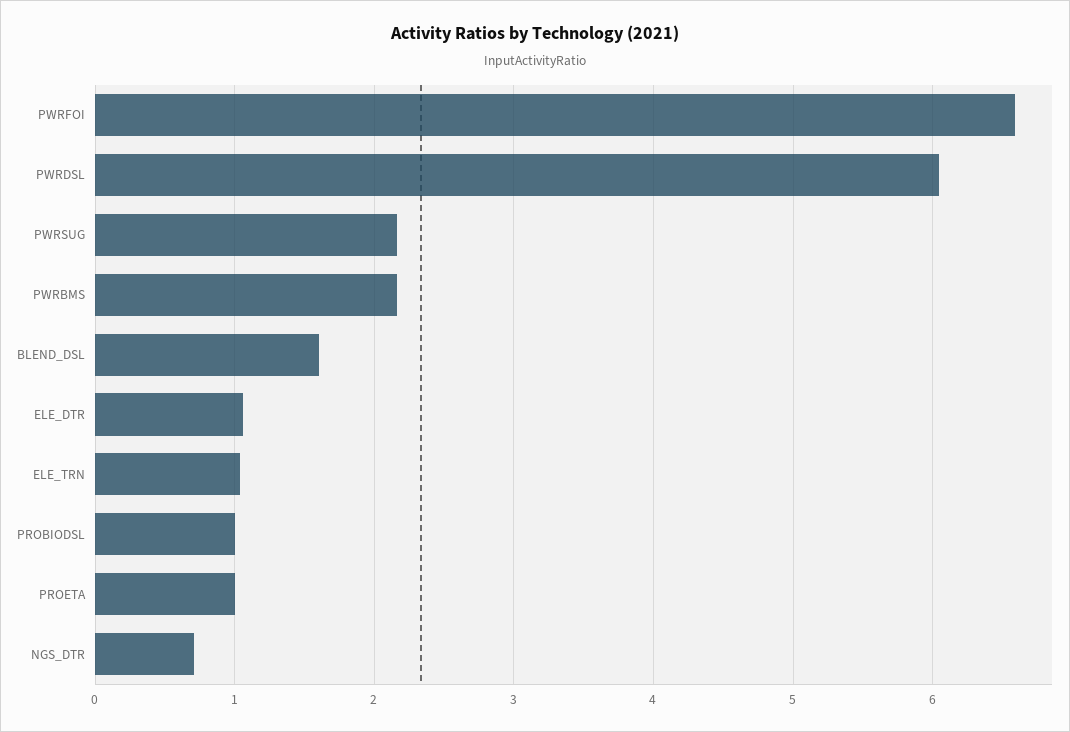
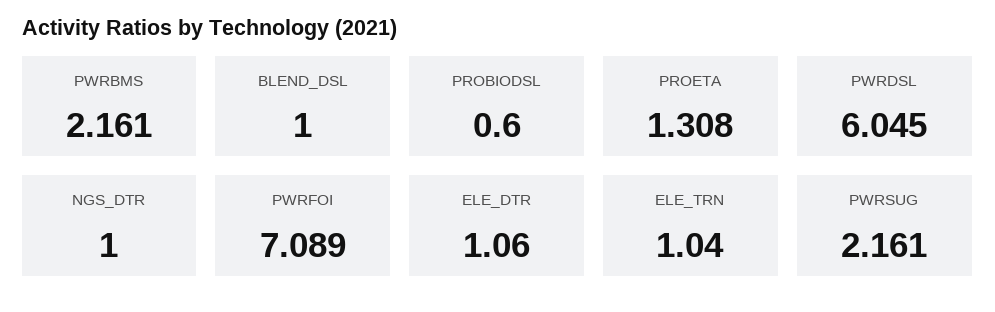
PWRFOI: 6.6 -> 7.089
BLEND_DSL: 1.6 -> 1
PROBIODSL: 1 -> 0.6
PROETA: 1 -> 1.308
NGS_DTR: 0.7 -> 1

